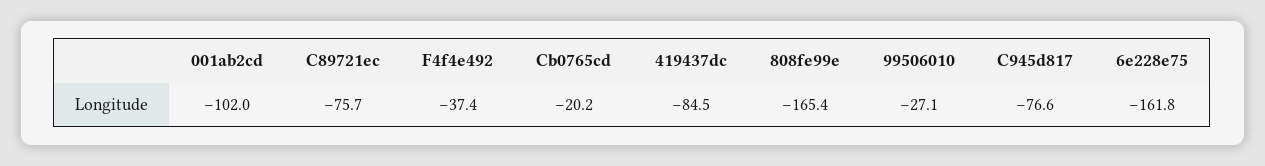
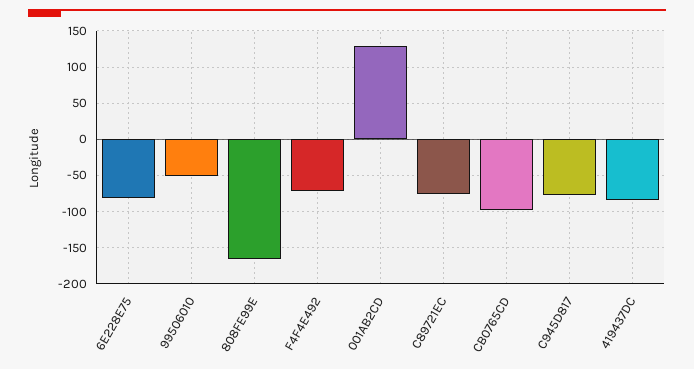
001ab2cd: -102 -> 130
F4f4e492: -37.4 -> -70
Cb0765cd: -20.2 -> -100
99506010: -27.1 -> -50
6e228e75: -161.8 -> -80

